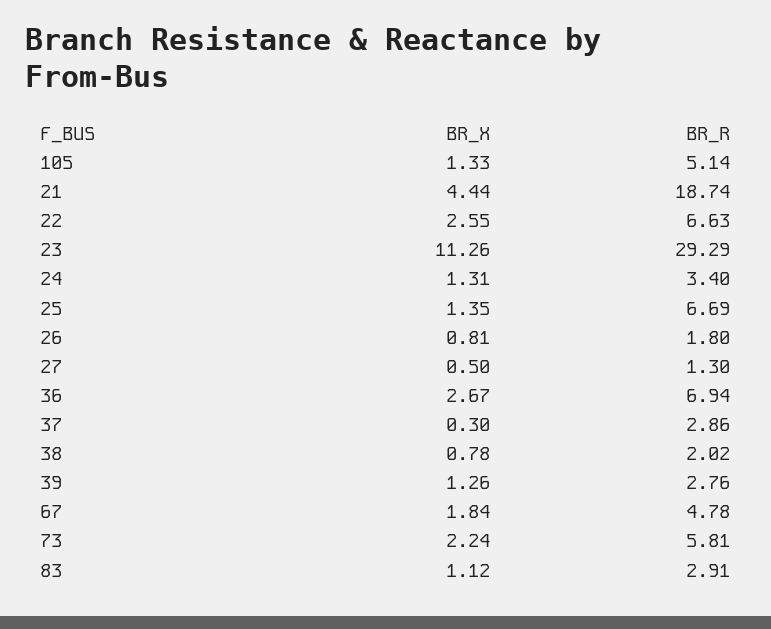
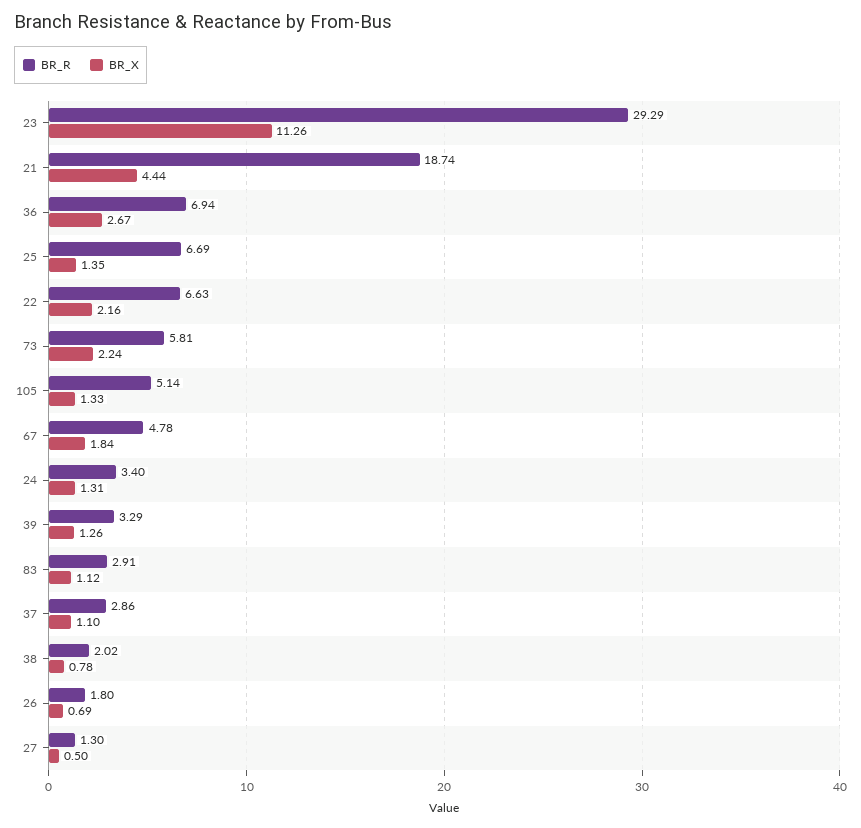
BR_X, 22: 2.55 -> 2.16
BR_X, 26: 0.81 -> 0.69
BR_X, 37: 0.3 -> 1.1
BR_R, 39: 2.76 -> 3.29

